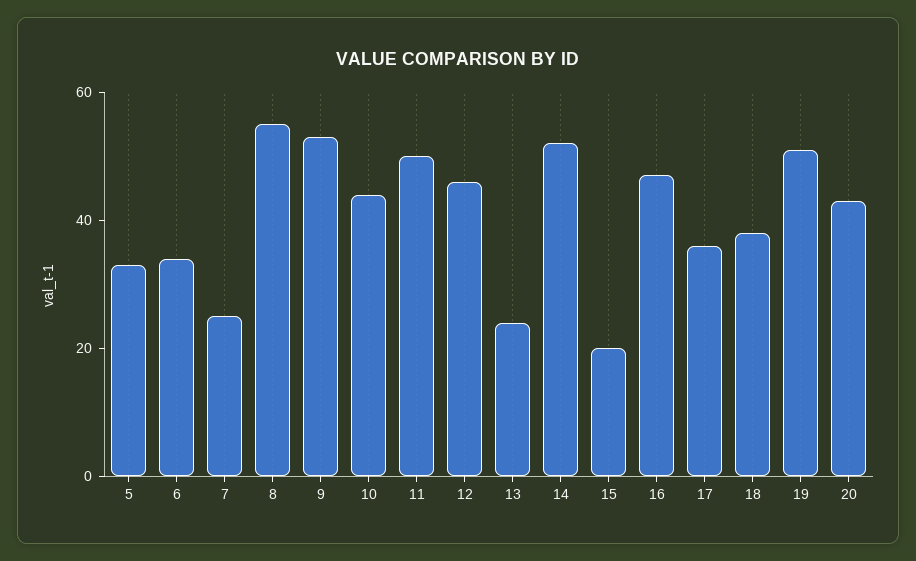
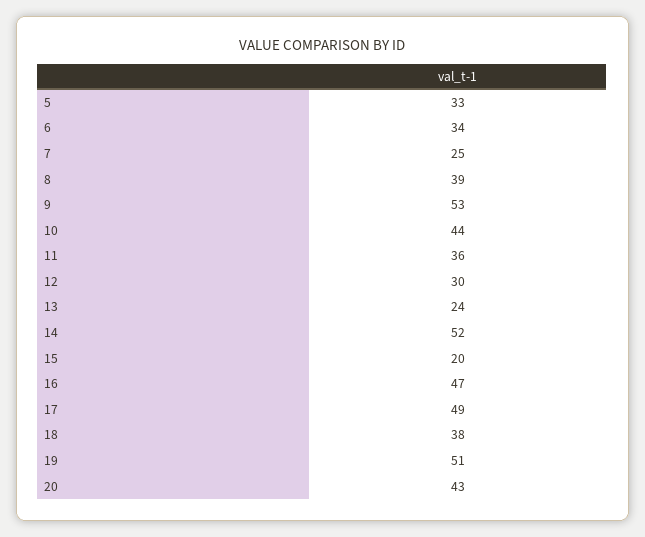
8: 55 -> 39
11: 50 -> 36
12: 45 -> 30
17: 35 -> 49

